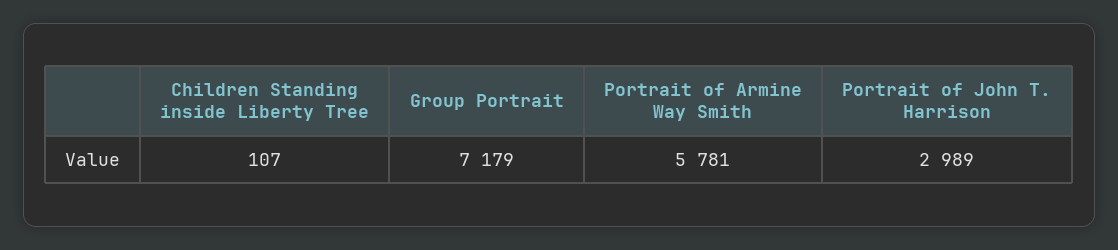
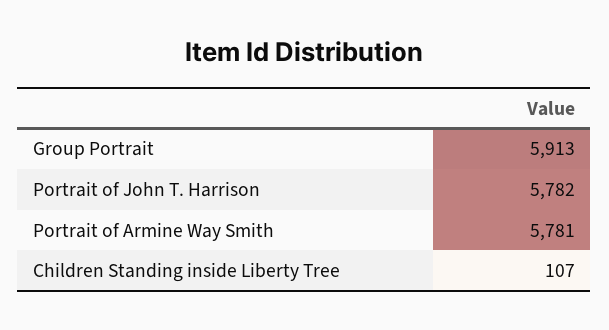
Group Portrait: 7179 -> 5913
Portrait of John T. Harrison: 2989 -> 5782

